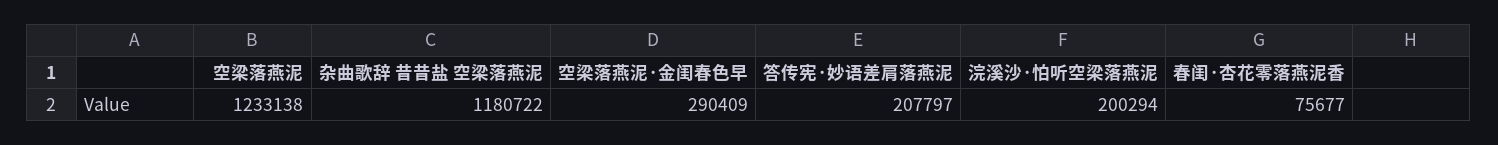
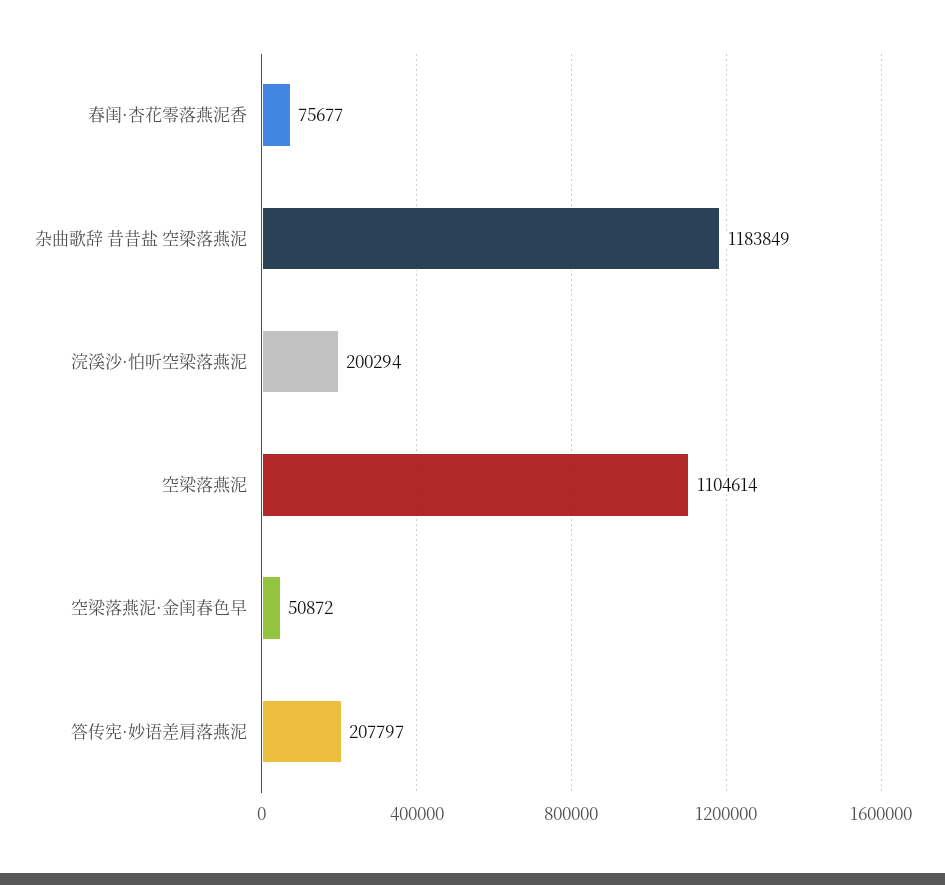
空梁落燕泥: 1233138 -> 1104614
杂曲歌辞 昔昔盐 空梁落燕泥: 1180722 -> 1183849
空梁落燕泥·金闺春色早: 290409 -> 50872

